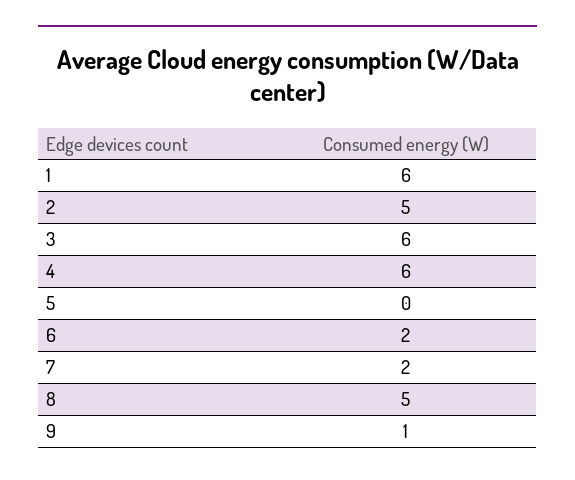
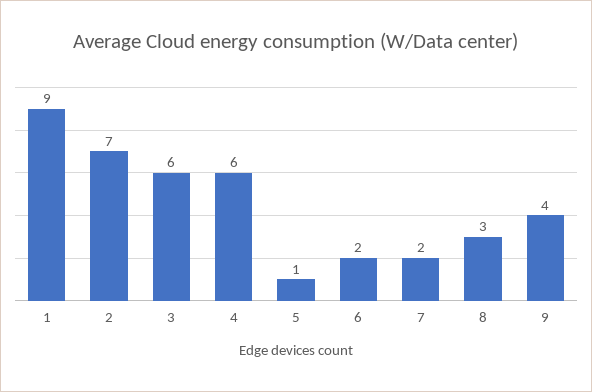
1: 6 -> 9
2: 5 -> 7
5: 0 -> 1
8: 5 -> 3
9: 1 -> 4

